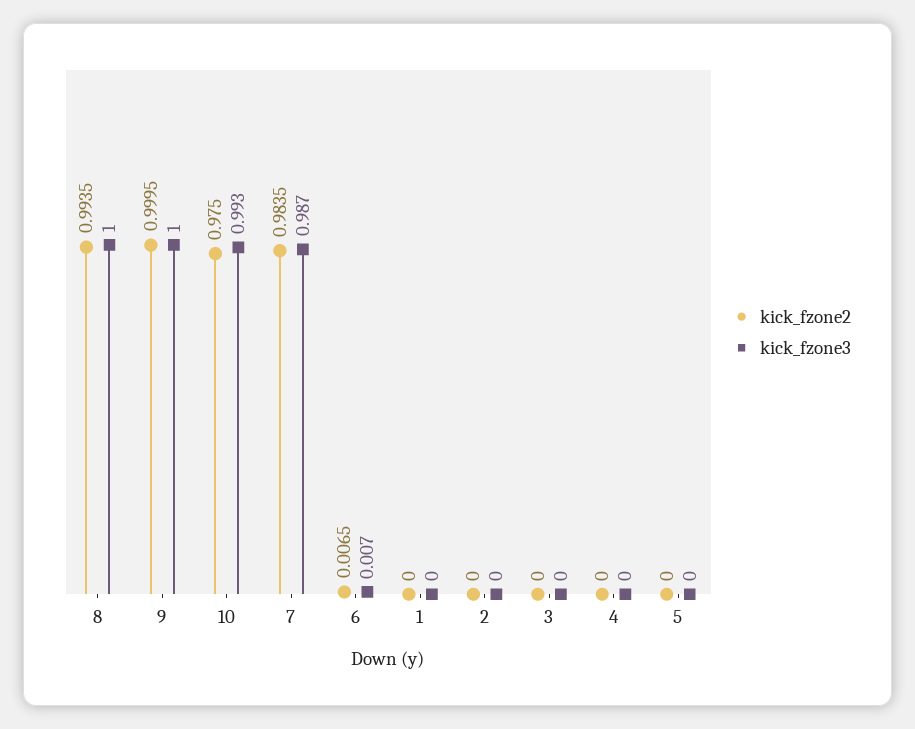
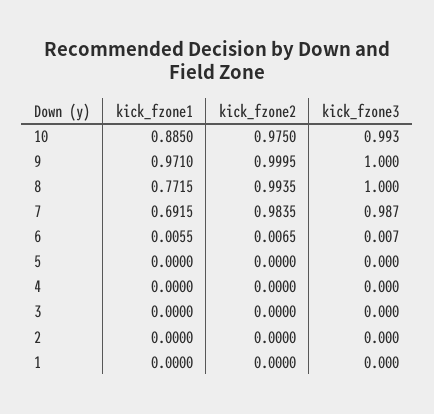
kick_fzone1, 10: none -> 0.885
kick_fzone1, 9: none -> 0.971
kick_fzone1, 8: none -> 0.7715
kick_fzone1, 7: none -> 0.6915
kick_fzone1, 6: none -> 0.0055
kick_fzone1, 5: none -> 0
kick_fzone1, 4: none -> 0
kick_fzone1, 3: none -> 0
kick_fzone1, 2: none -> 0
kick_fzone1, 1: none -> 0

